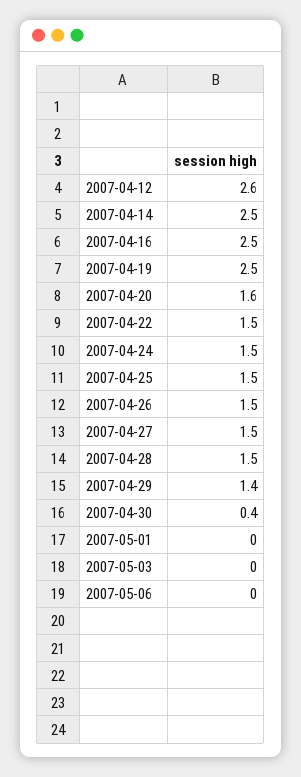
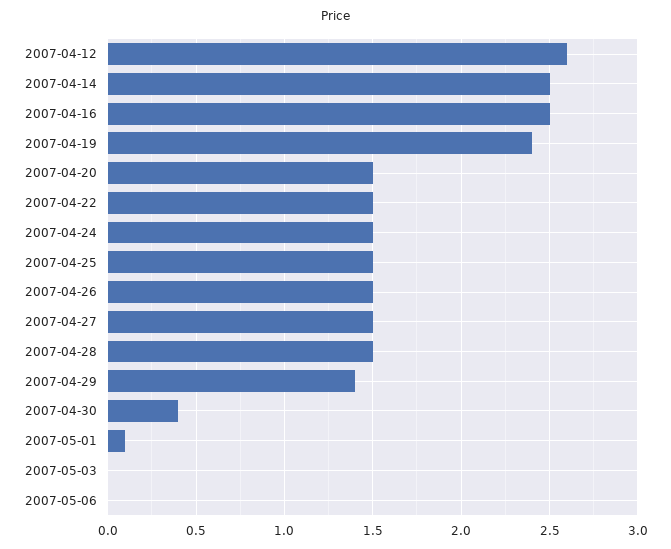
2007-04-19: 2.5 -> 2.4
2007-04-20: 1.6 -> 1.5
2007-05-01: 0 -> 0.1

